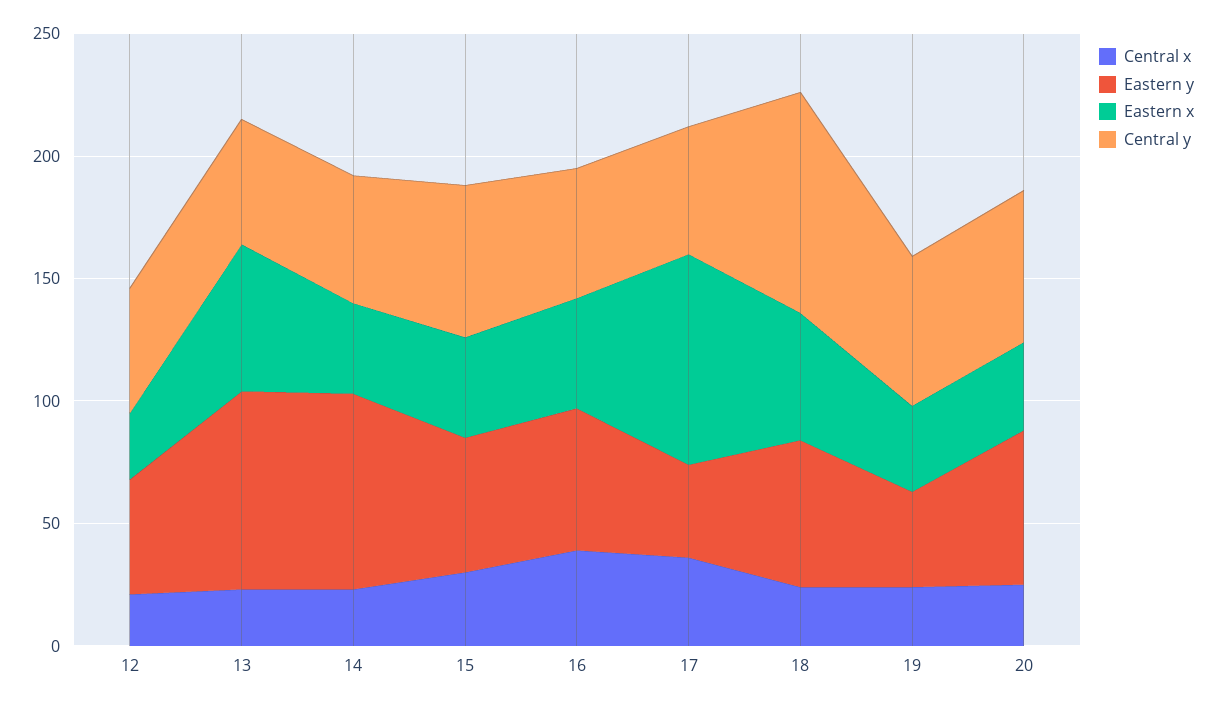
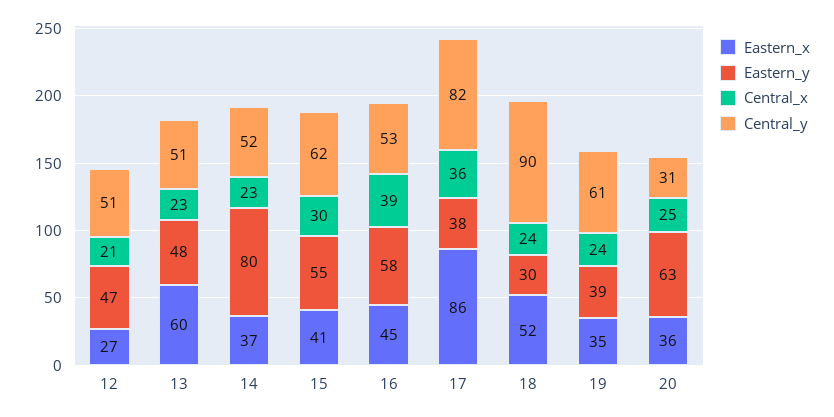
Eastern y, 13: 80 -> 48
Central y, 17: 50 -> 82
Eastern y, 18: 60 -> 30
Central y, 20: 60 -> 31

